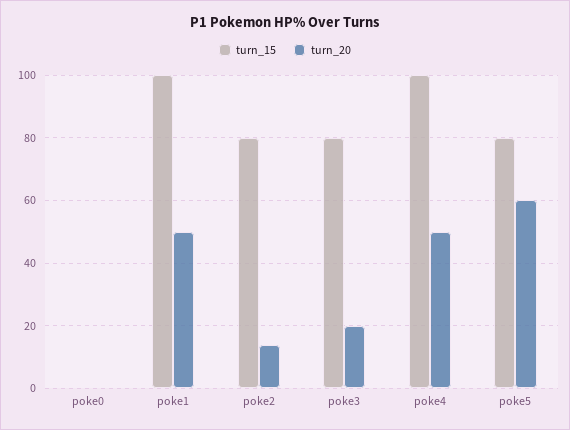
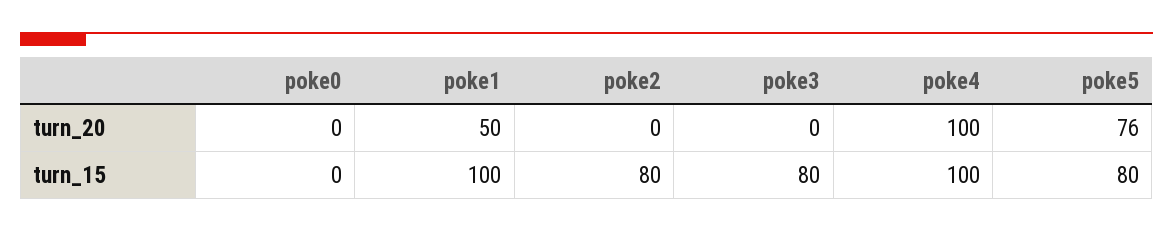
turn_20, poke2: 15 -> 0
turn_20, poke3: 20 -> 0
turn_20, poke4: 50 -> 100
turn_20, poke5: 60 -> 76

